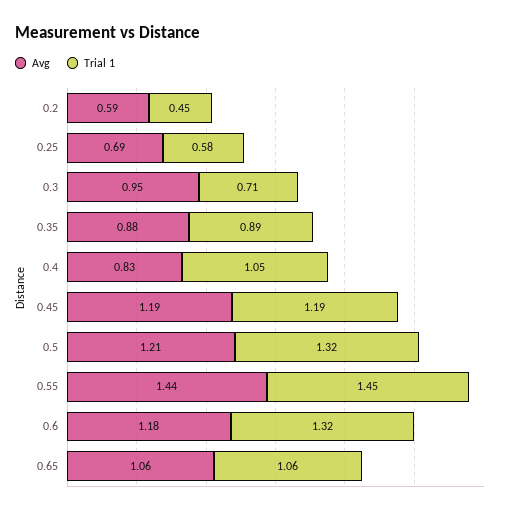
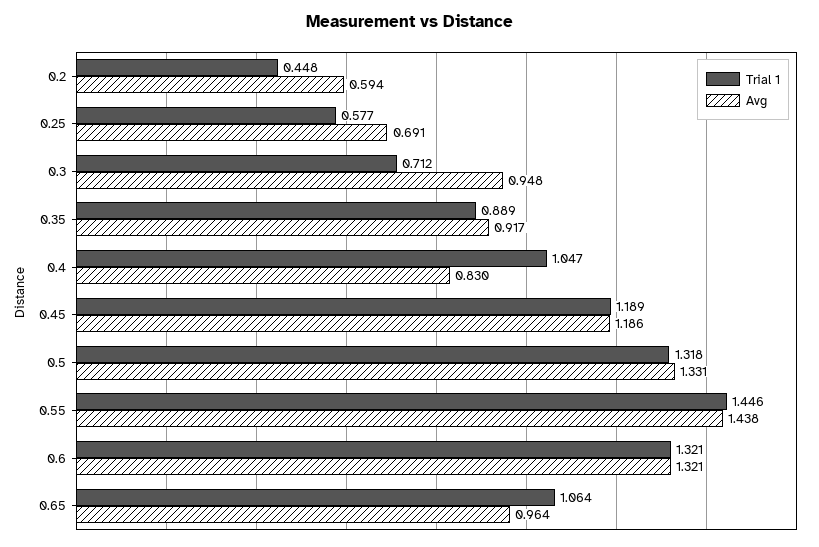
Avg, 0.35: 0.88 -> 0.917
Avg, 0.5: 1.21 -> 1.331
Avg, 0.6: 1.18 -> 1.321
Avg, 0.65: 1.06 -> 0.964

